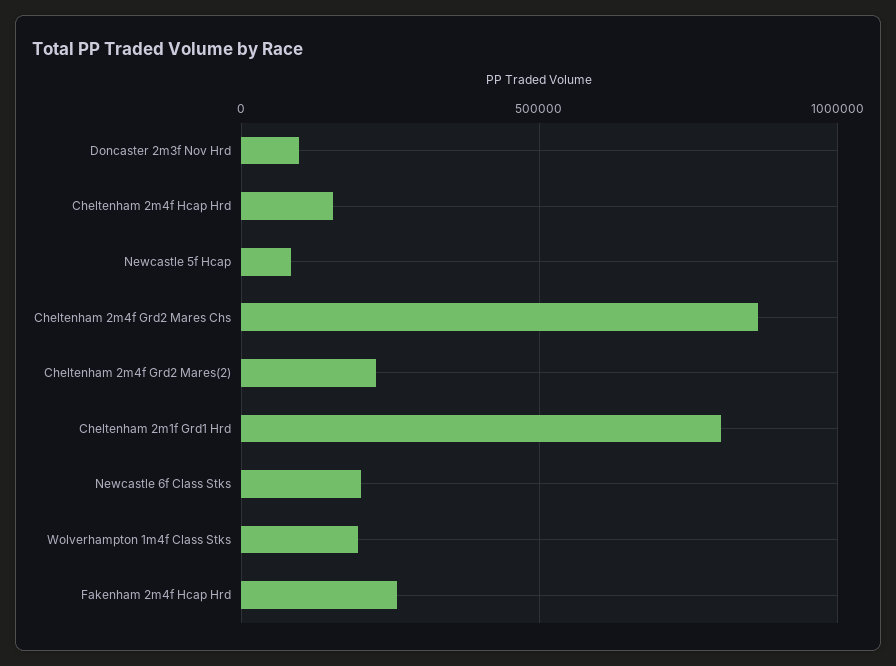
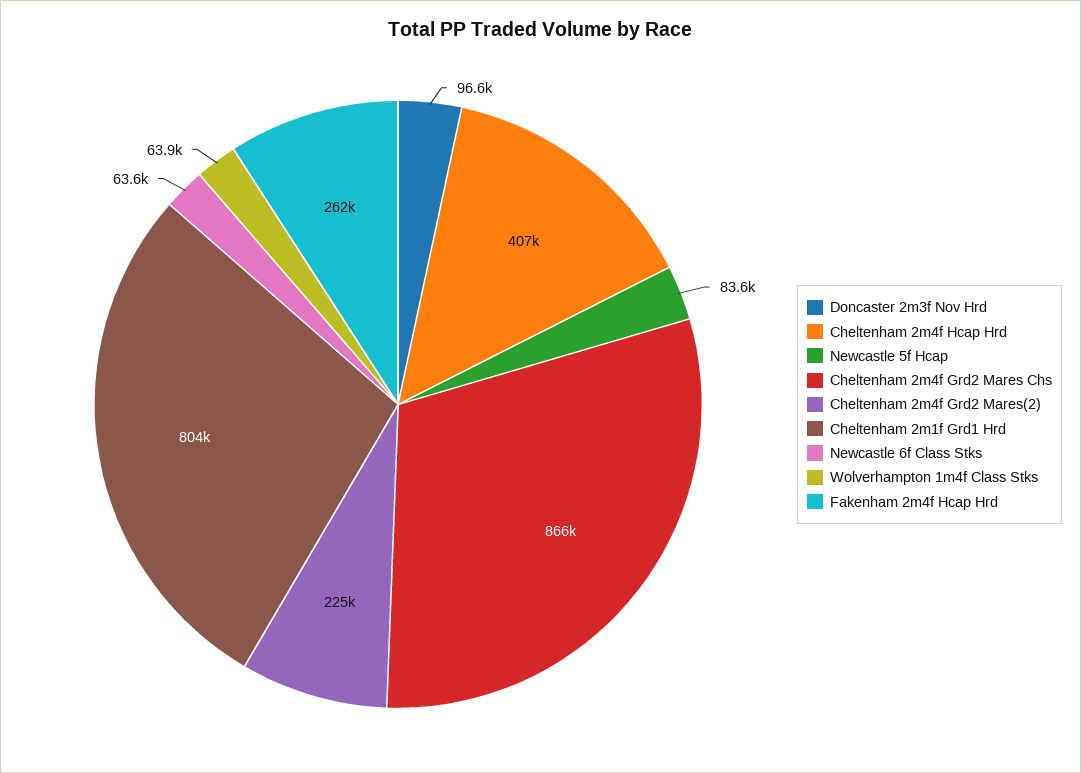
Cheltenham 2m4f Hcap Hrd: 150000 -> 407000
Newcastle 6f Class Stks: 200000 -> 63600
Wolverhampton 1m4f Class Stks: 200000 -> 63900

